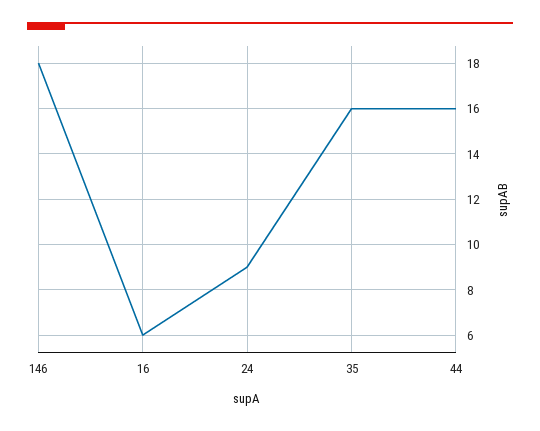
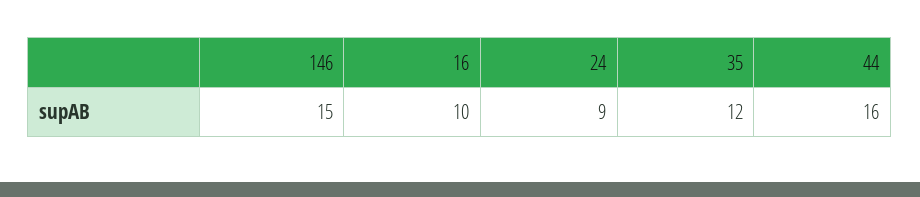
146: 18 -> 15
16: 6 -> 10
35: 16 -> 12

